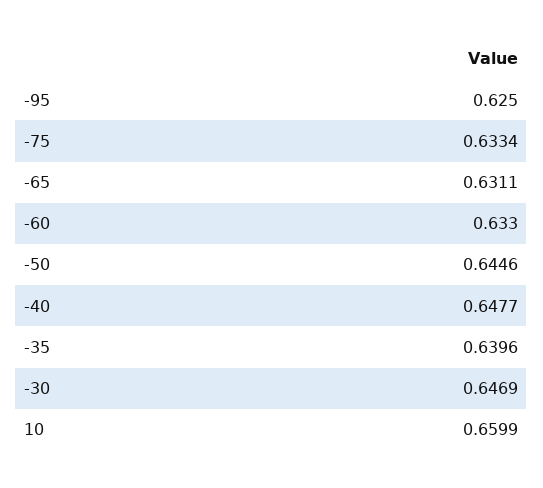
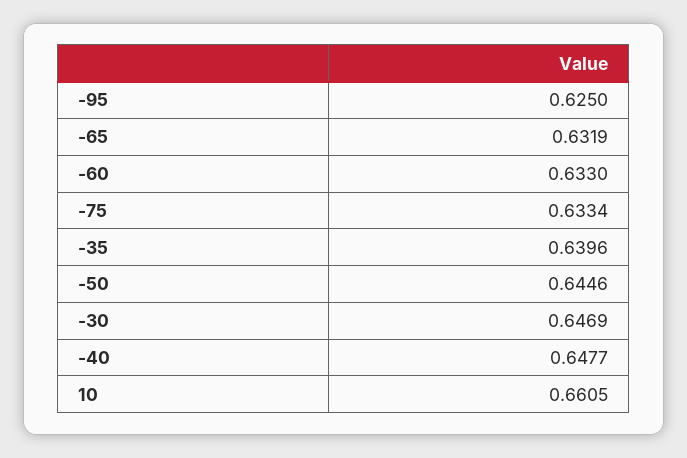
-65: 0.6311 -> 0.6319
10: 0.6599 -> 0.6605

